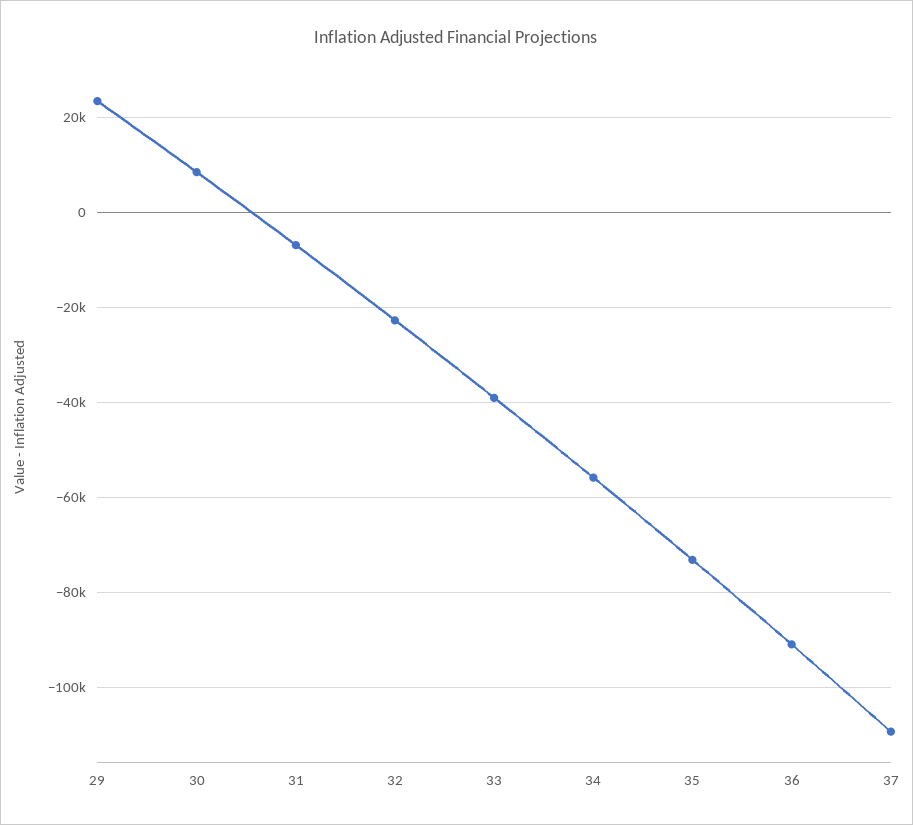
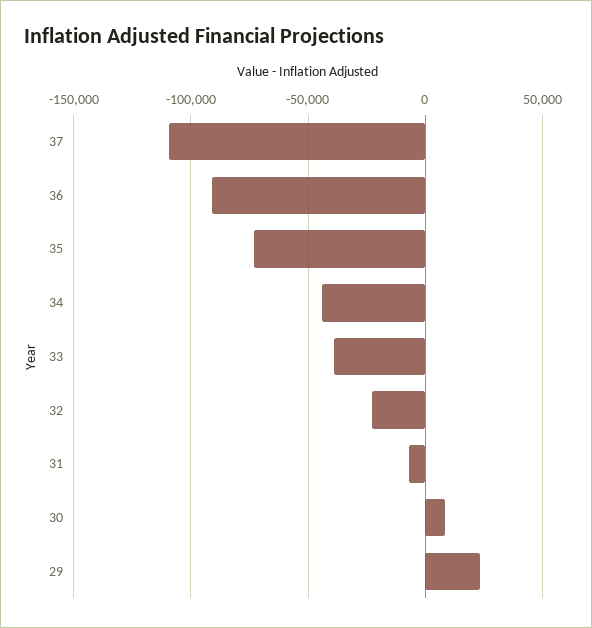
34: -56000 -> -45000

